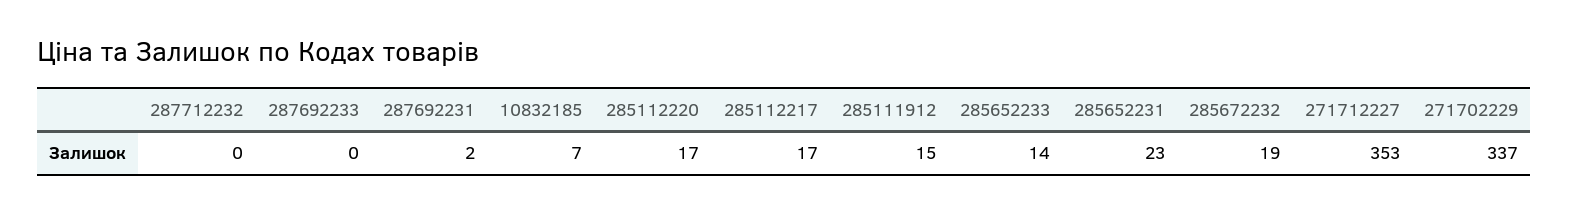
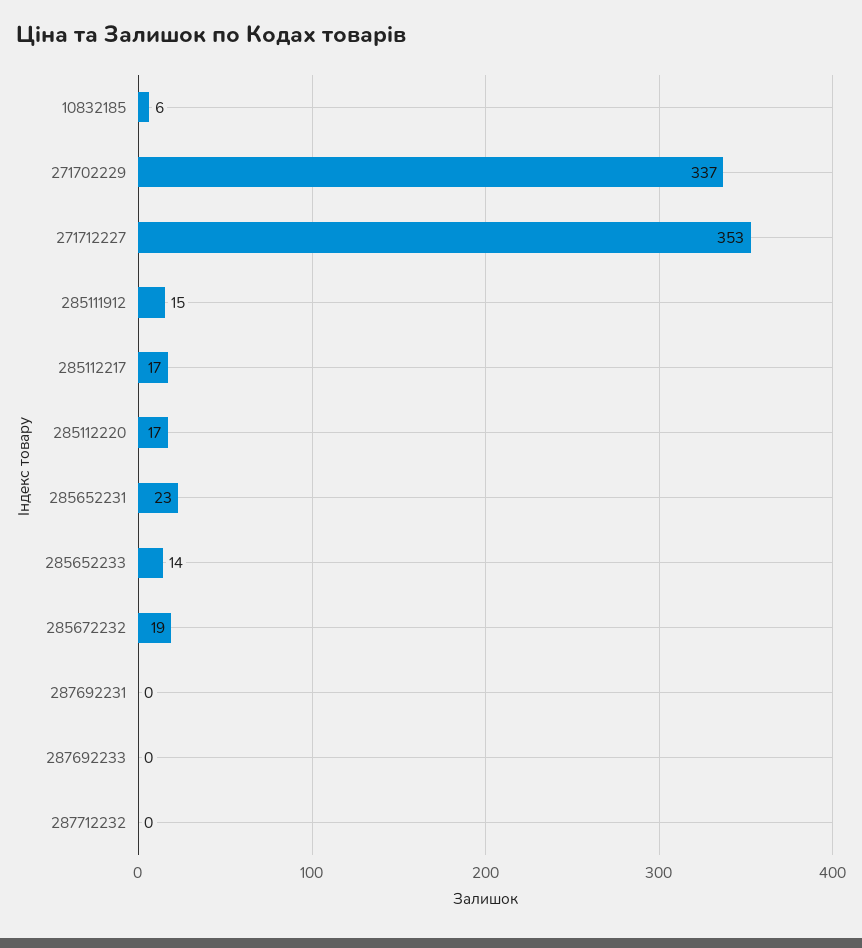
287692231: 2 -> 0
10832185: 7 -> 6

